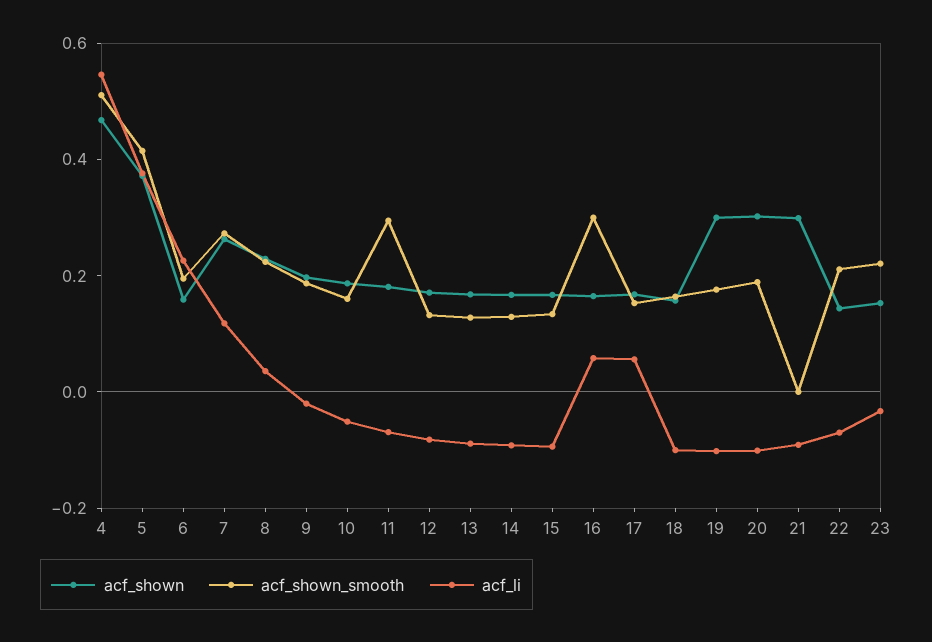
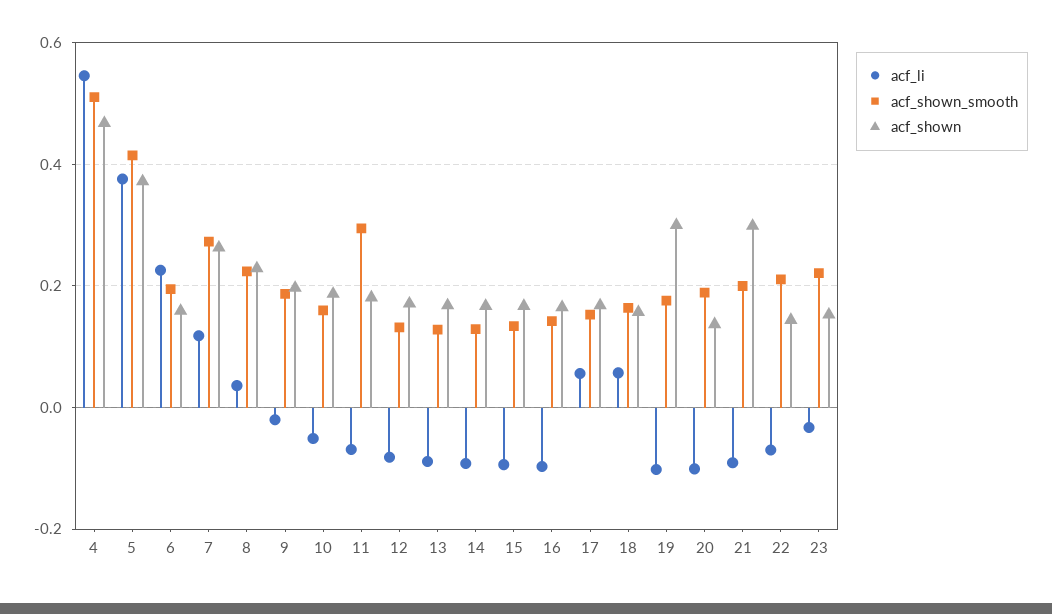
acf_shown_smooth, 16: 0.3 -> 0.14
acf_li, 16: 0.05 -> -0.1
acf_li, 18: -0.1 -> 0.06
acf_shown, 20: 0.3 -> 0.14
acf_shown_smooth, 21: 0 -> 0.2

